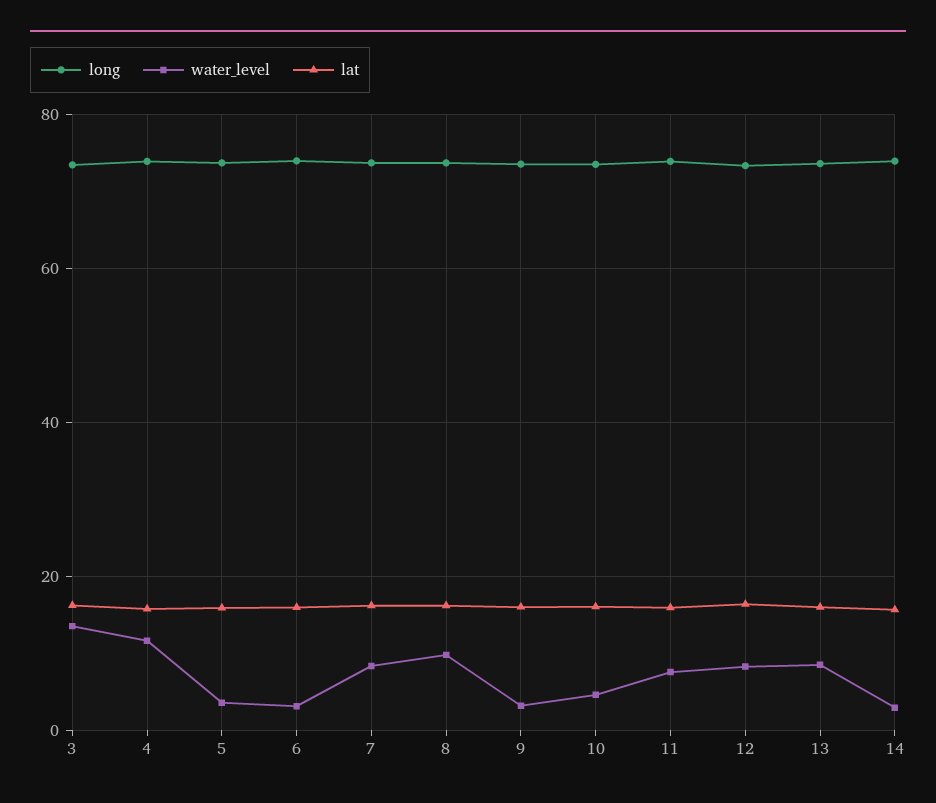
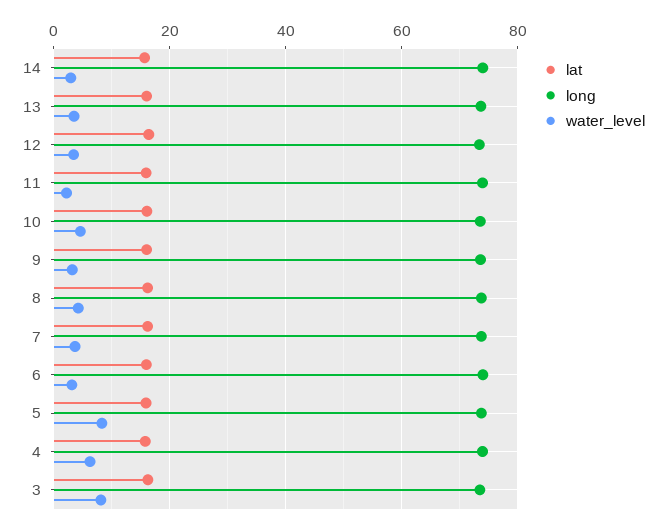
water_level, 3: 14 -> 8
water_level, 4: 12 -> 6
water_level, 5: 4 -> 8
water_level, 7: 8 -> 4
water_level, 8: 10 -> 4
water_level, 11: 8 -> 2
water_level, 12: 8 -> 4
water_level, 13: 8 -> 4

